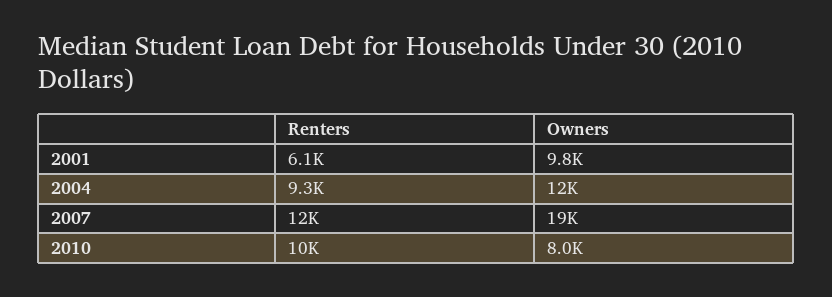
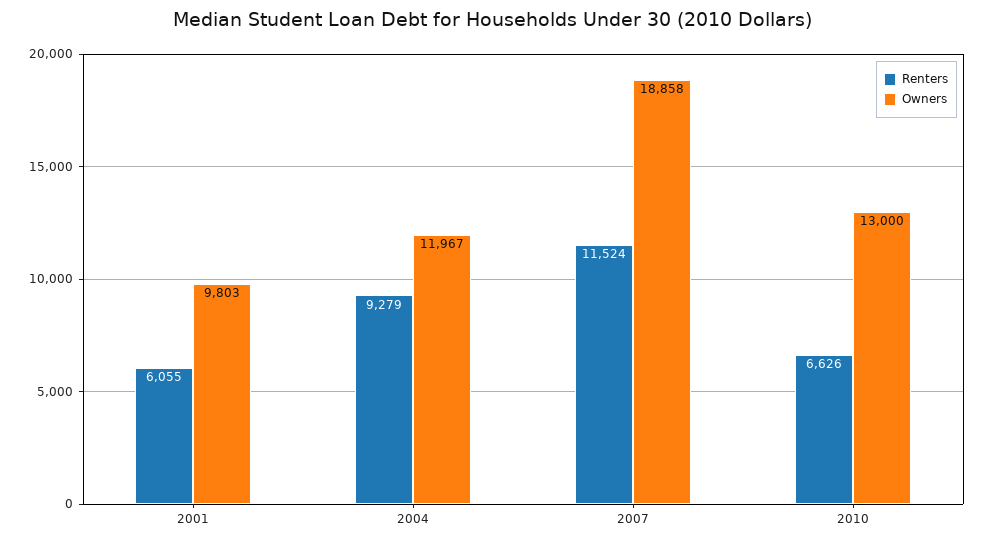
Renters, 2010: 10000 -> 6626
Owners, 2010: 8000 -> 13000

